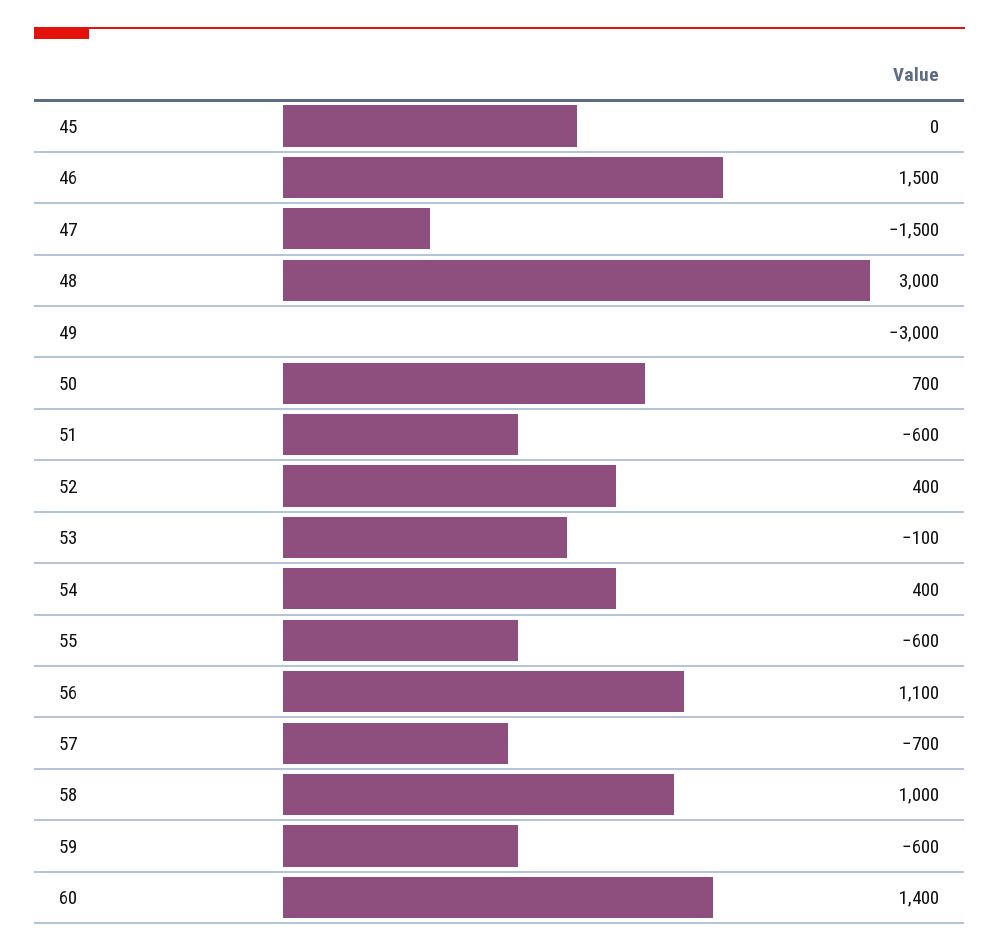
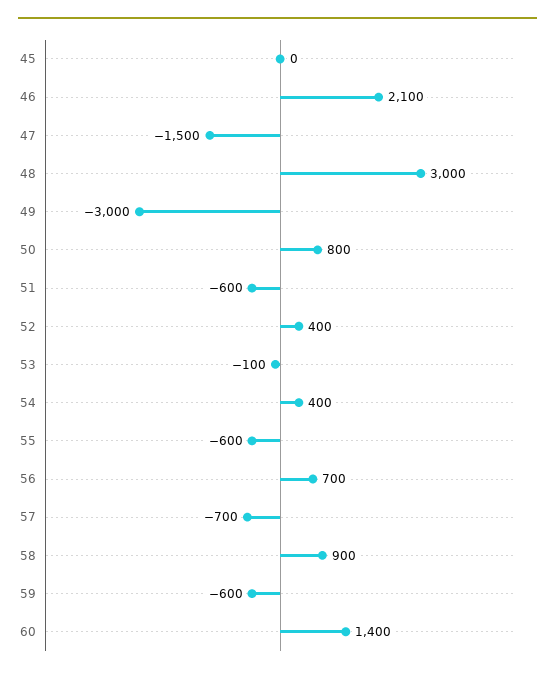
46: 1500 -> 2100
50: 700 -> 800
56: 1100 -> 700
58: 1000 -> 900

